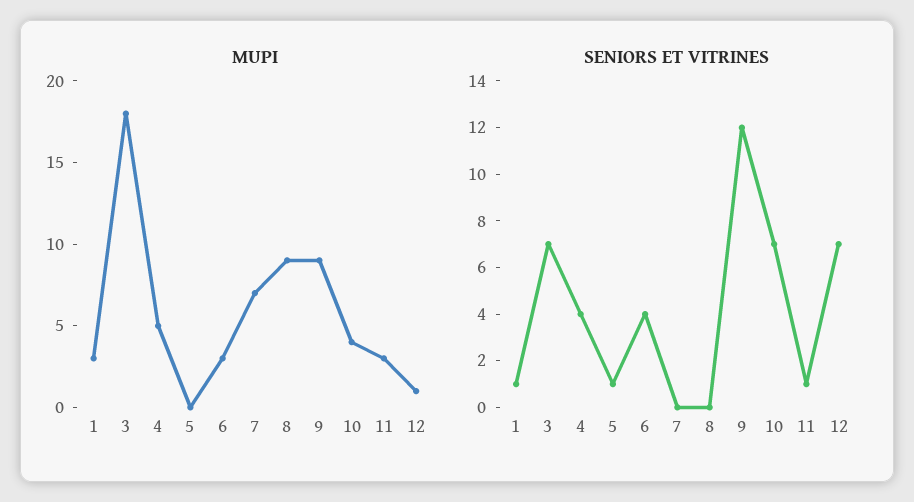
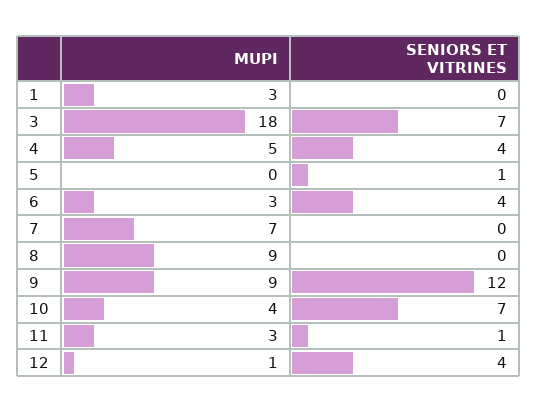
SENIORS ET VITRINES, 1: 1 -> 0
SENIORS ET VITRINES, 12: 7 -> 4

